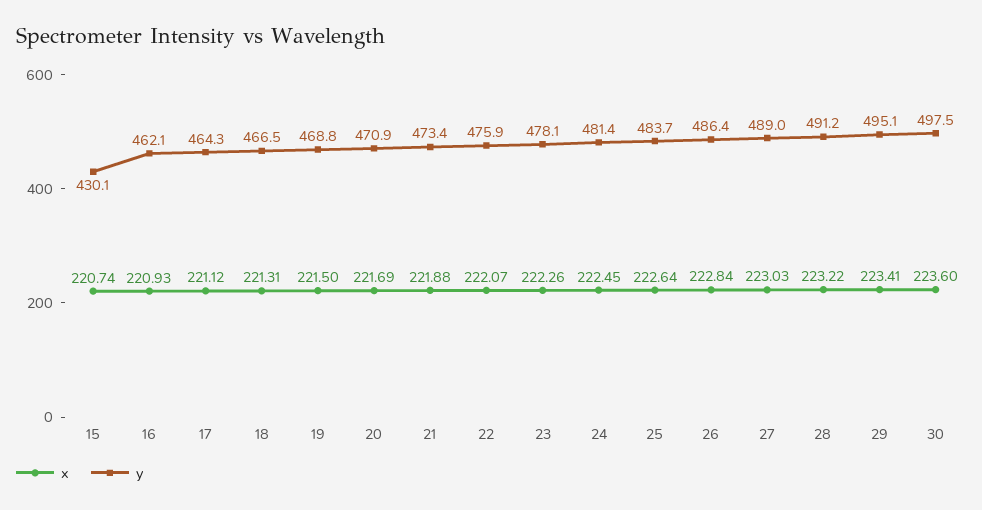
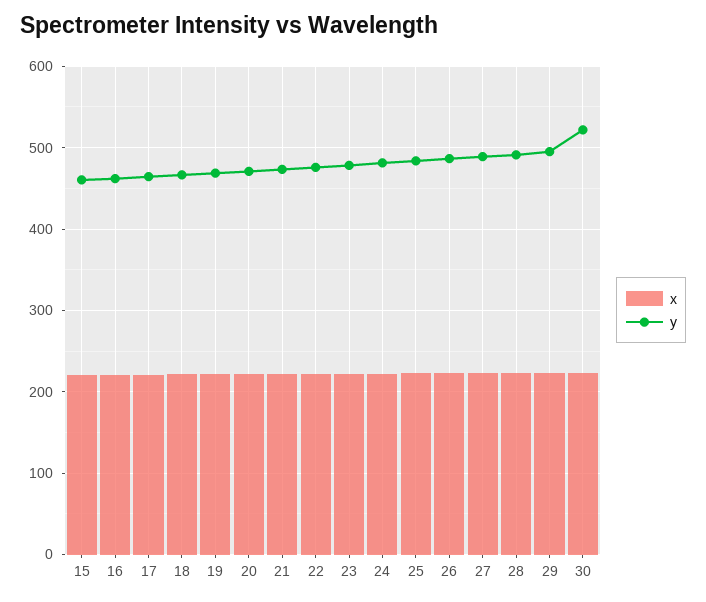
y, 15: 430.1 -> 460
y, 30: 497.5 -> 520

